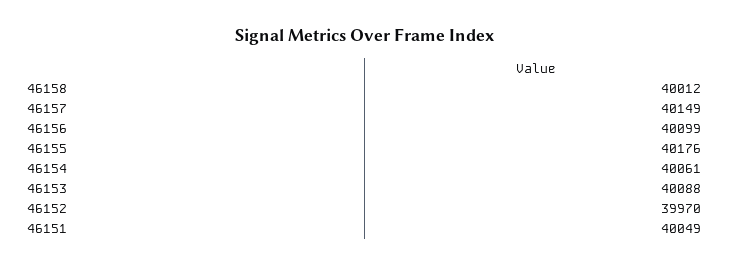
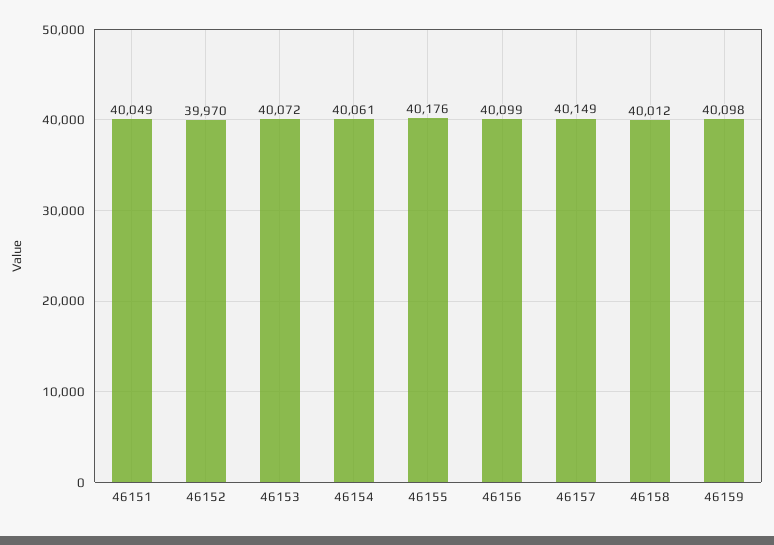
46153: 40088 -> 40072
46159: none -> 40098

